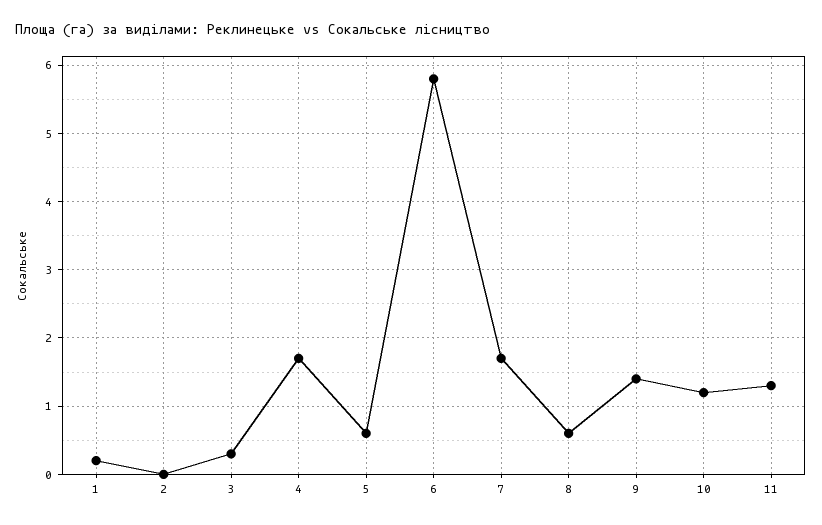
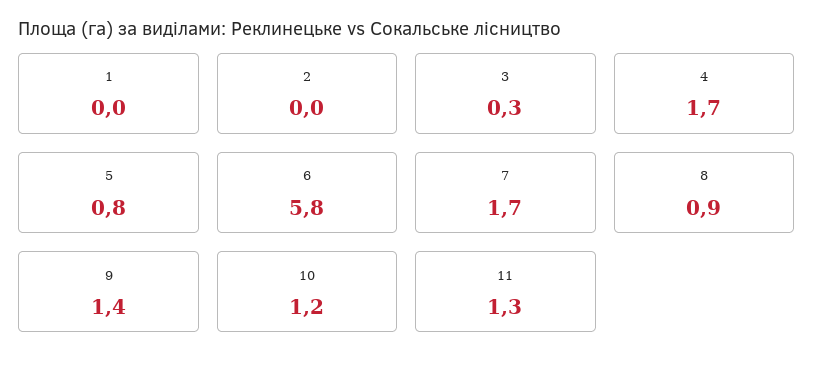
1: 0.2 -> 0
5: 0.6 -> 0.8
8: 0.6 -> 0.9

